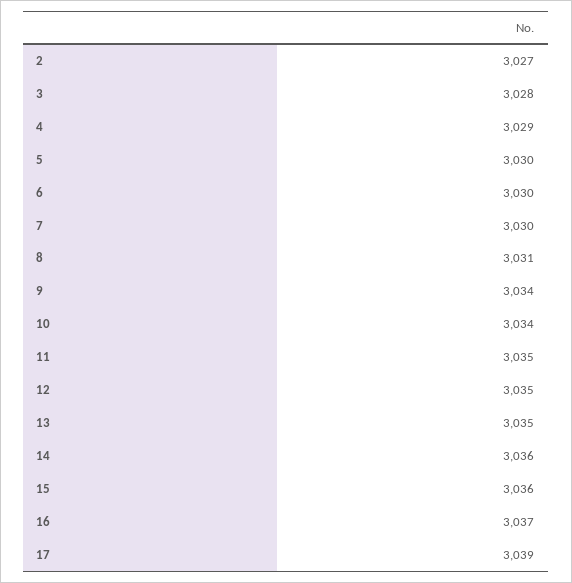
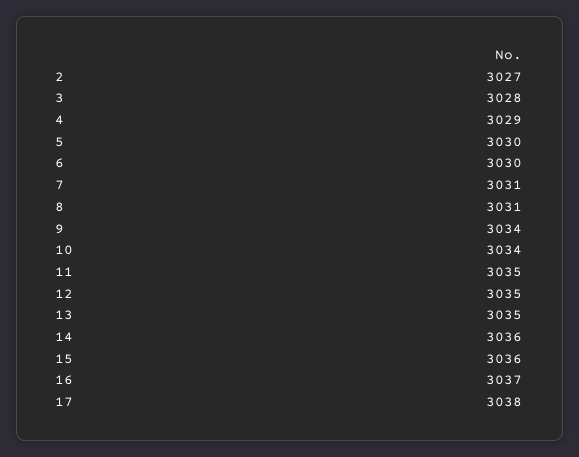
7: 3030 -> 3031
17: 3039 -> 3038

